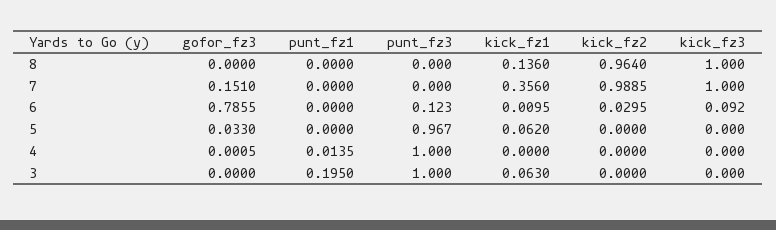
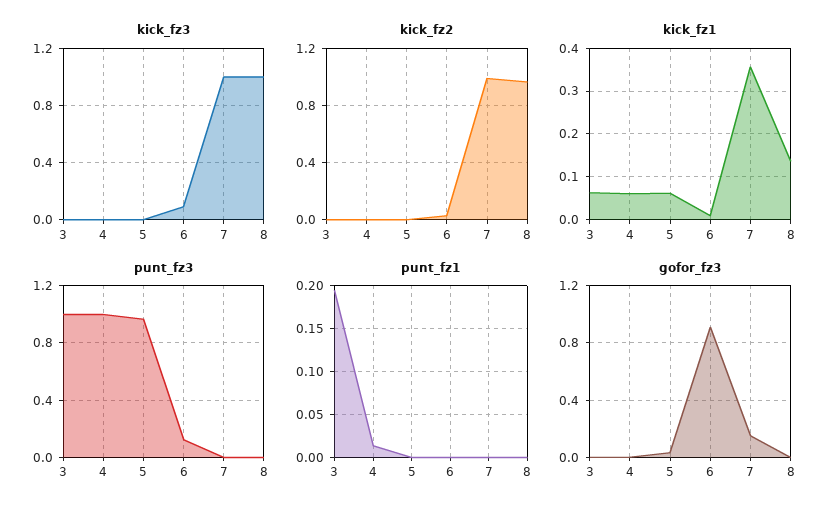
gofor_fz3, 6: 0.7855 -> 0.9
kick_fz1, 4: 0 -> 0.06

